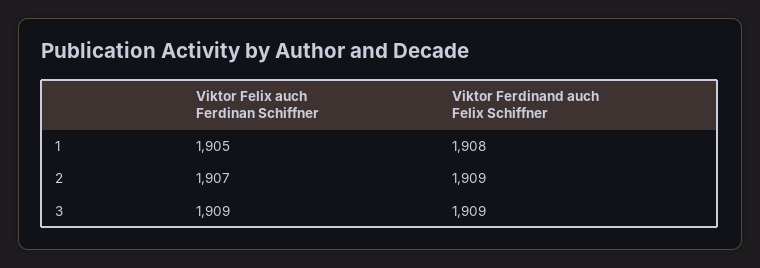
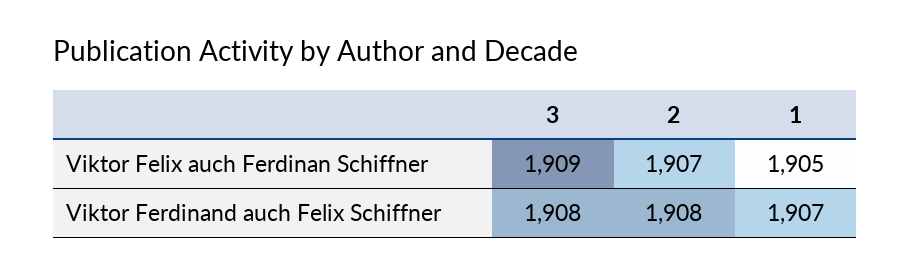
Viktor Ferdinand auch Felix Schiffner, 1: 1908 -> 1907
Viktor Ferdinand auch Felix Schiffner, 2: 1909 -> 1908
Viktor Ferdinand auch Felix Schiffner, 3: 1909 -> 1908

